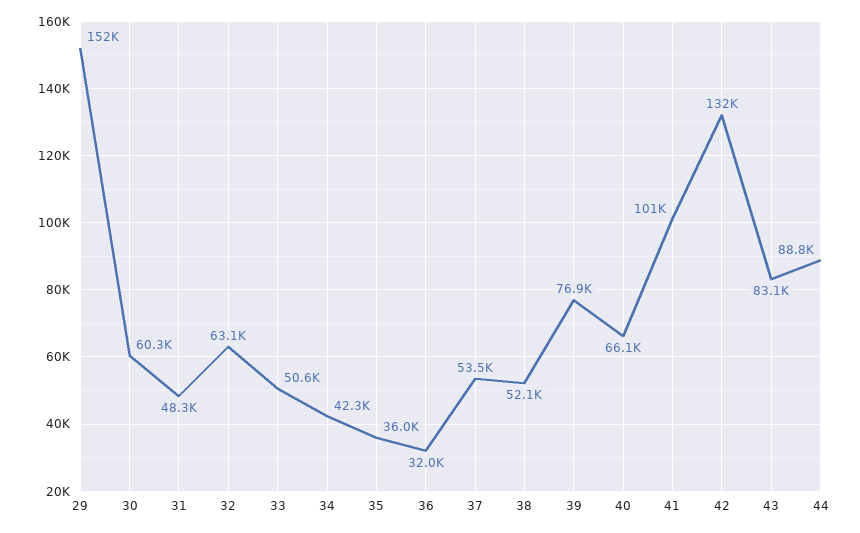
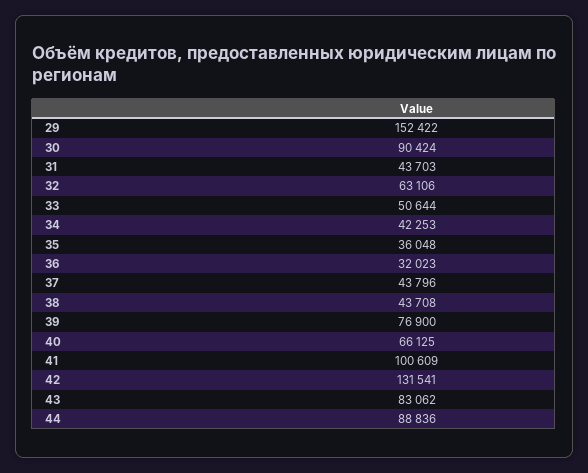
30: 60300 -> 90424
31: 48300 -> 43703
37: 53500 -> 43796
38: 52100 -> 43708

